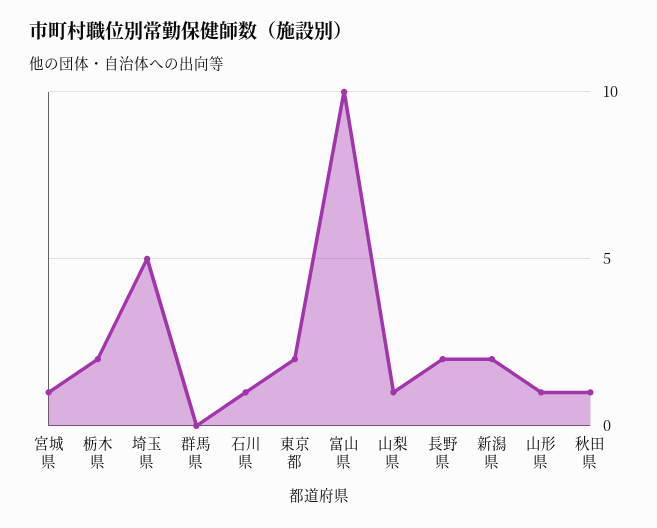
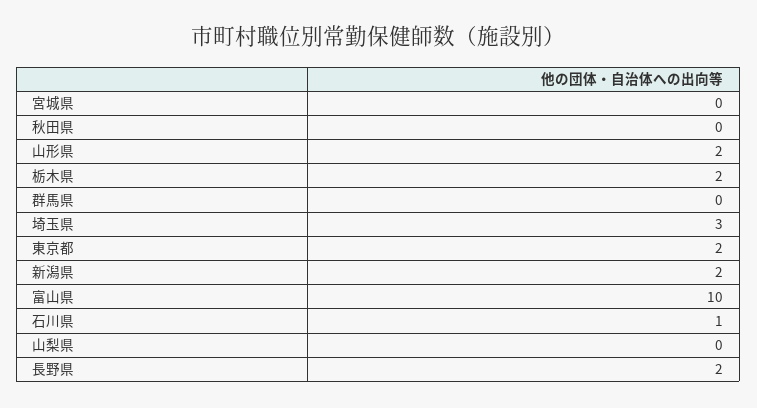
宮城県: 1 -> 0
埼玉県: 5 -> 3
山梨県: 1 -> 0
山形県: 1 -> 2
秋田県: 1 -> 0

